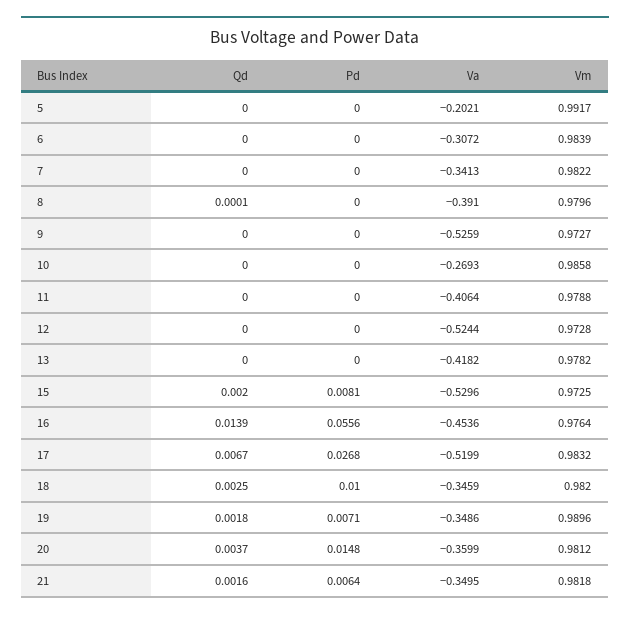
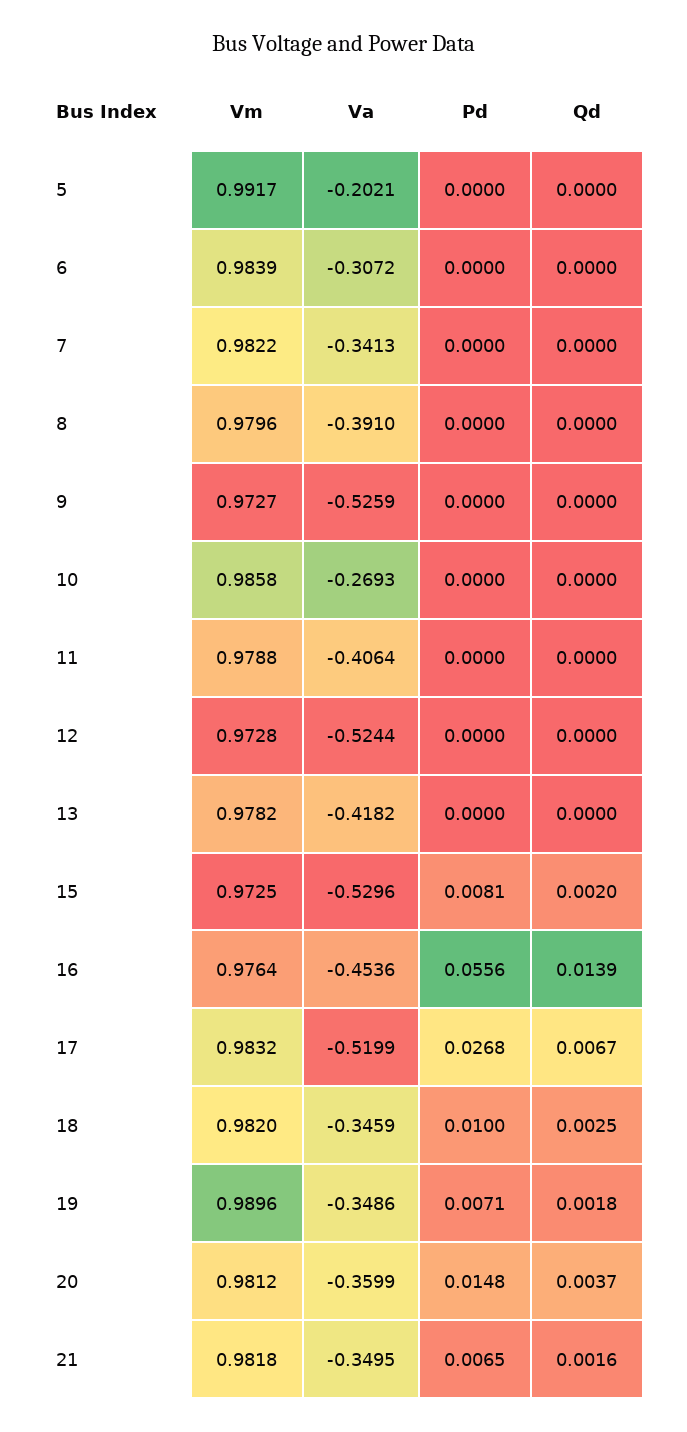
Qd, 8: 0.0001 -> 0
Pd, 21: 0.0064 -> 0.0065

